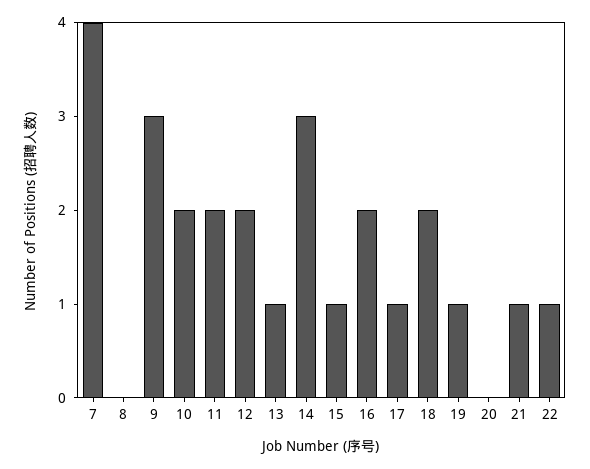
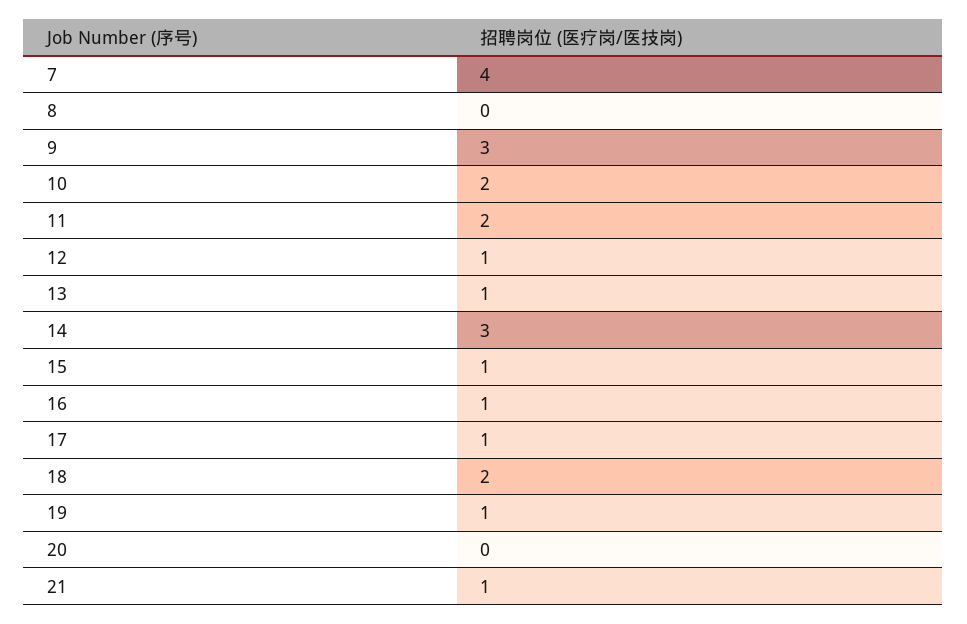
12: 2 -> 1
16: 2 -> 1
22: 1 -> none

